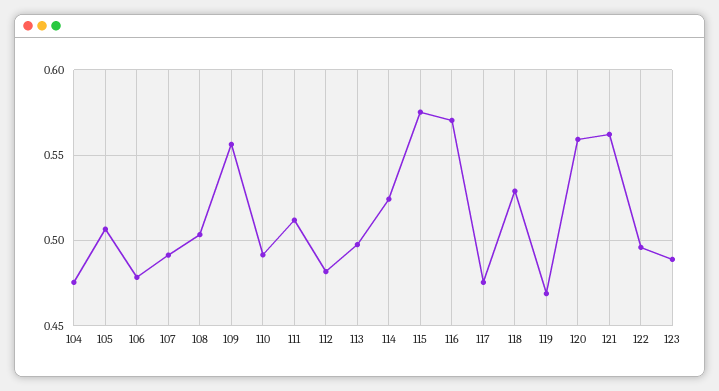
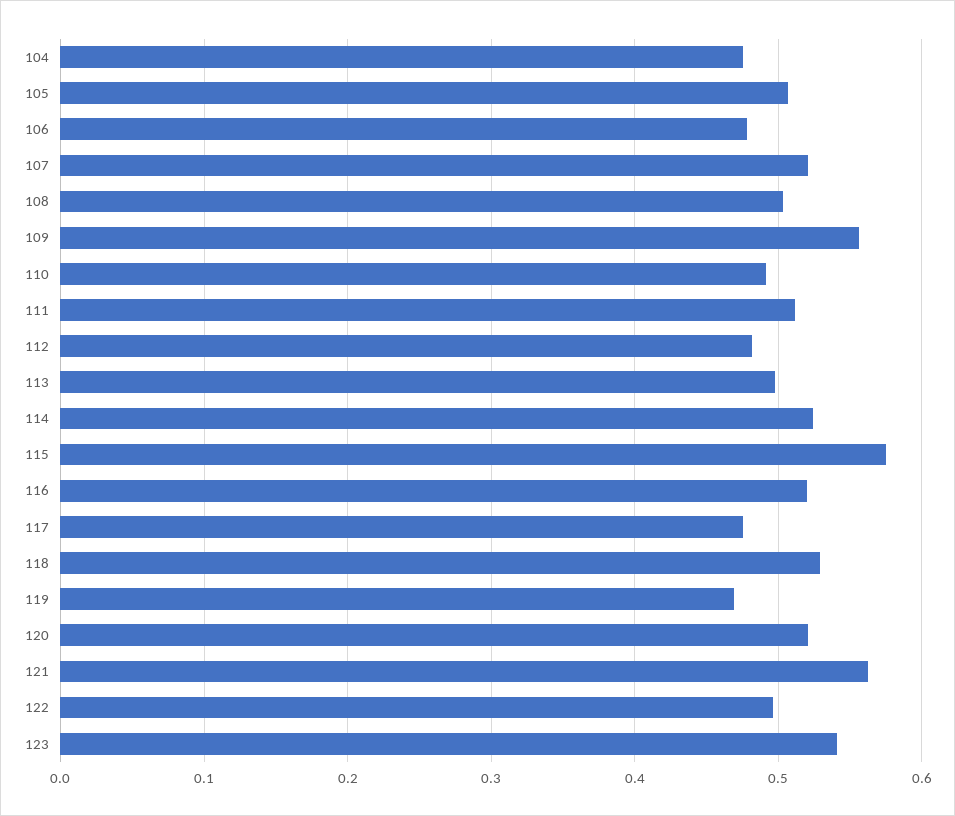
107: 0.49 -> 0.52
116: 0.57 -> 0.52
120: 0.56 -> 0.52
123: 0.49 -> 0.54

